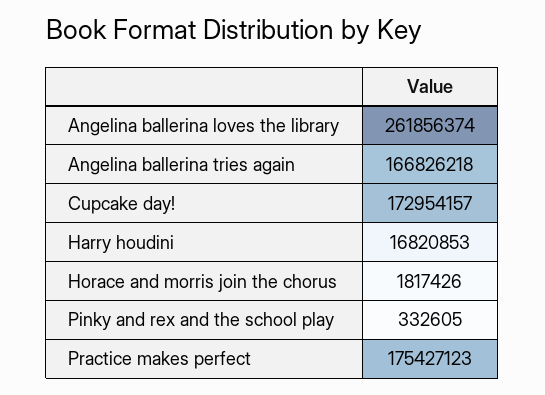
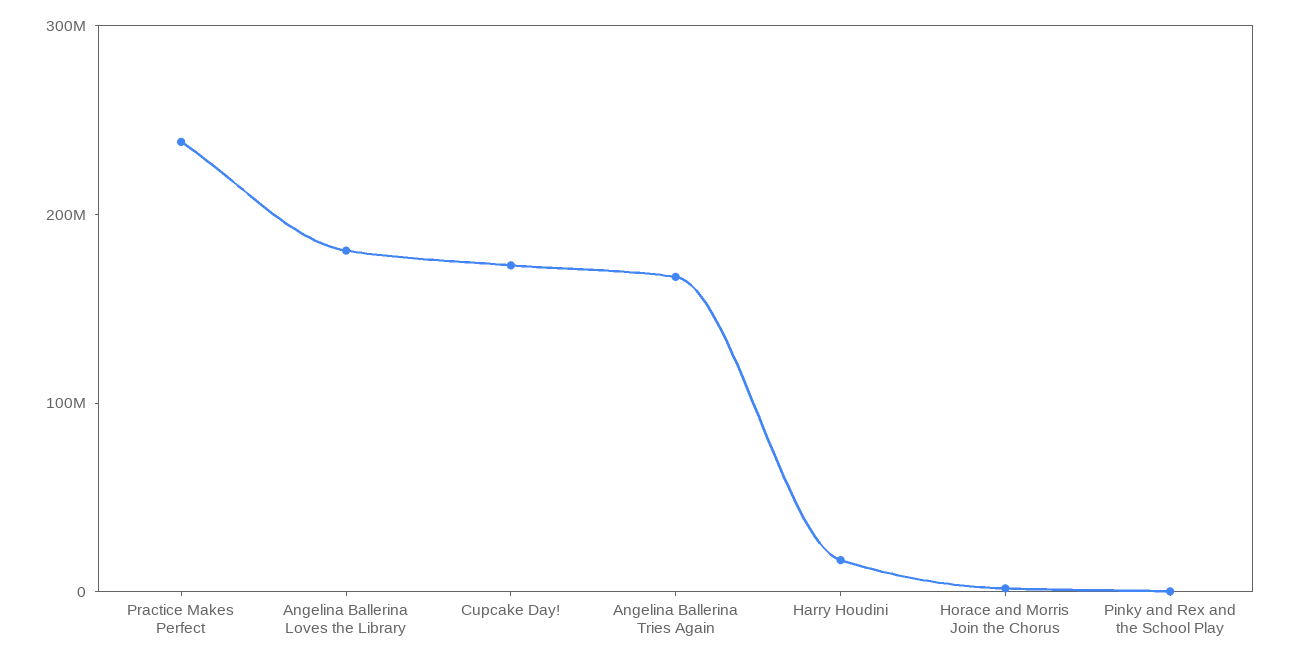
Angelina ballerina loves the library: 261856374 -> 180000000
Practice makes perfect: 175427123 -> 240000000

